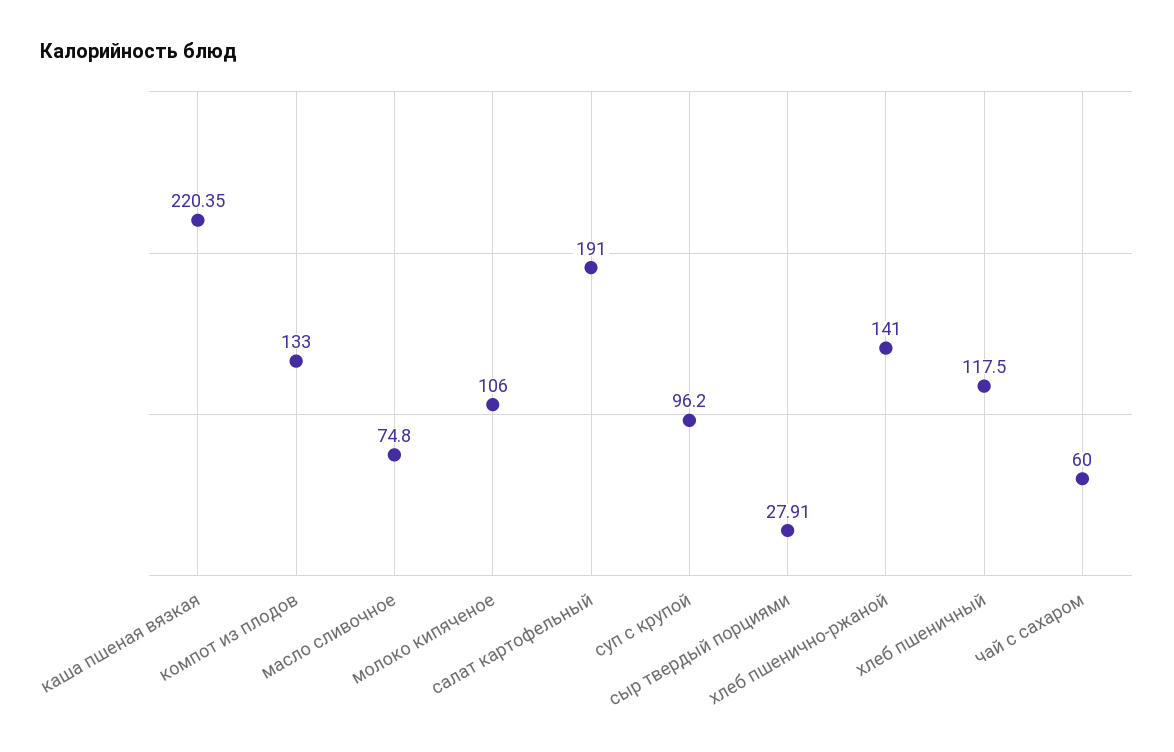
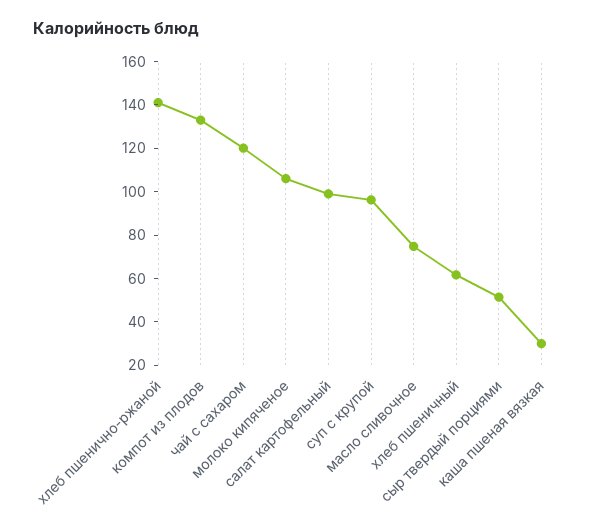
каша пшеная вязкая: 220.35 -> 30
салат картофельный: 191 -> 100
сыр твердый порциями: 27.91 -> 50
хлеб пшеничный: 117.5 -> 60
чай с сахаром: 60 -> 120

